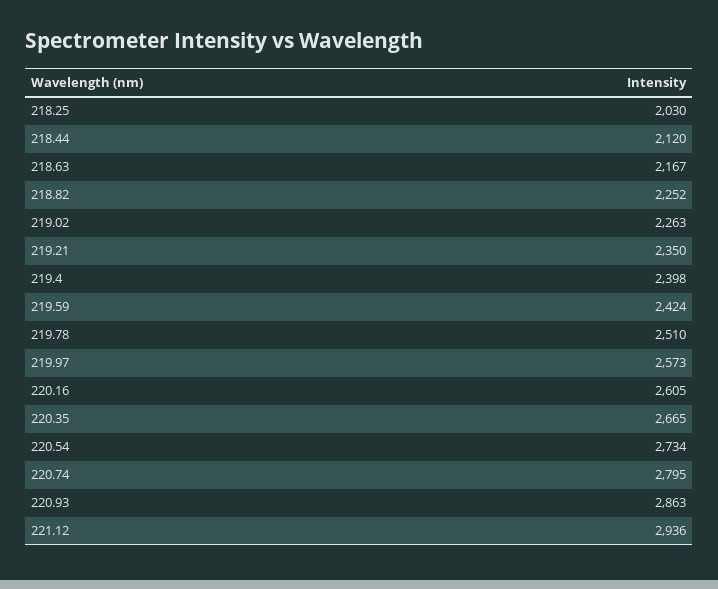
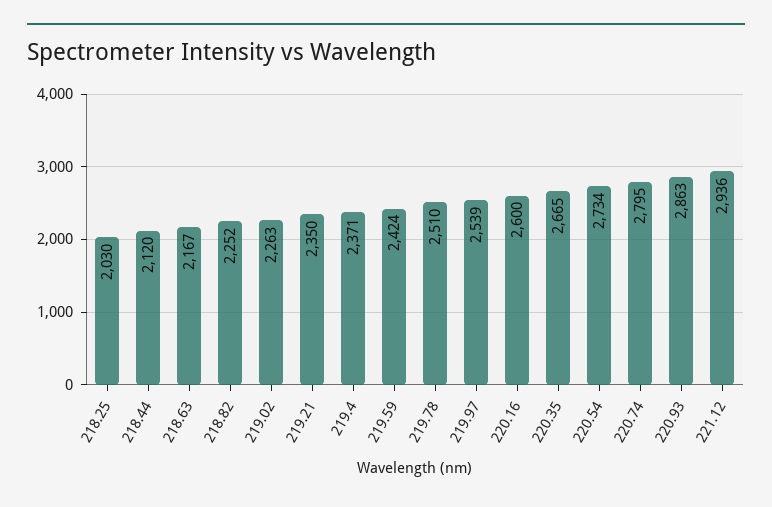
219.4: 2398 -> 2371
219.97: 2573 -> 2539
220.16: 2605 -> 2600

